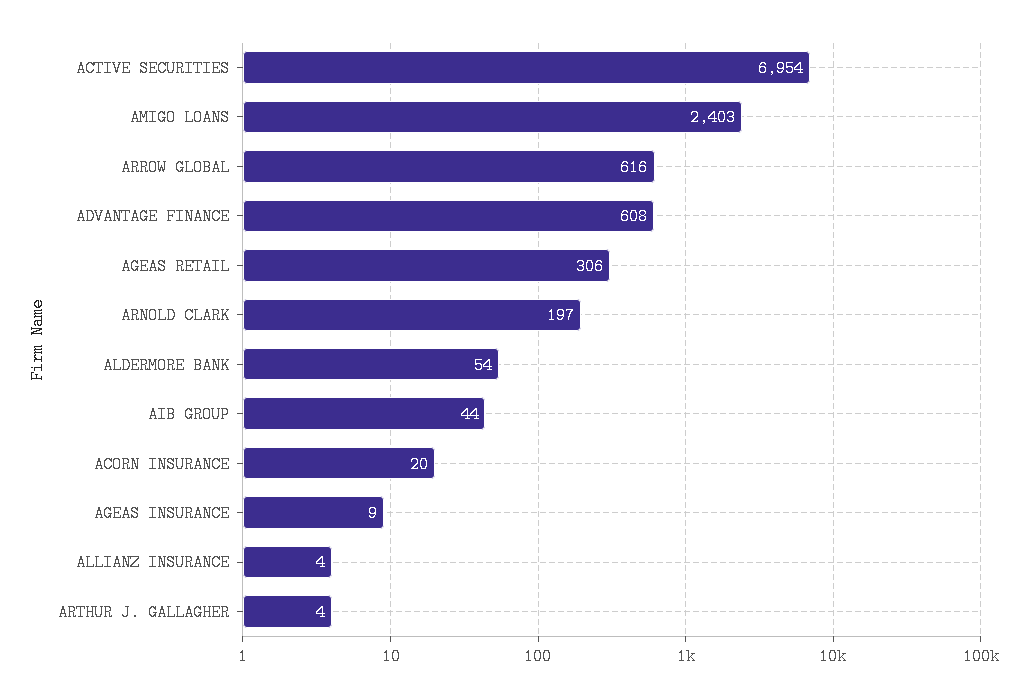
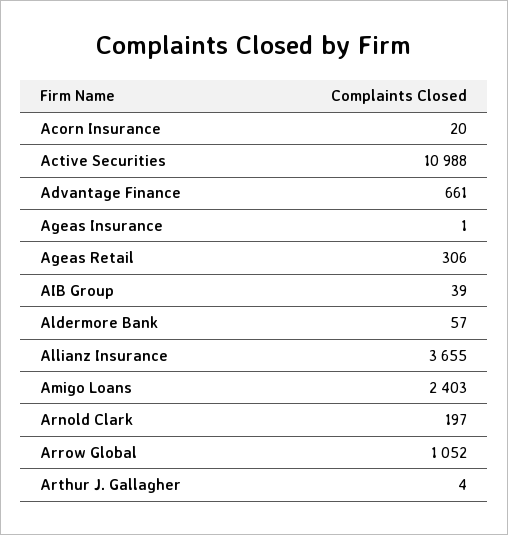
ACTIVE SECURITIES: 6954 -> 10988
ARROW GLOBAL: 616 -> 1052
ADVANTAGE FINANCE: 608 -> 661
ALDERMORE BANK: 54 -> 57
AIB GROUP: 44 -> 39
AGEAS INSURANCE: 9 -> 1
ALLIANZ INSURANCE: 4 -> 3655

